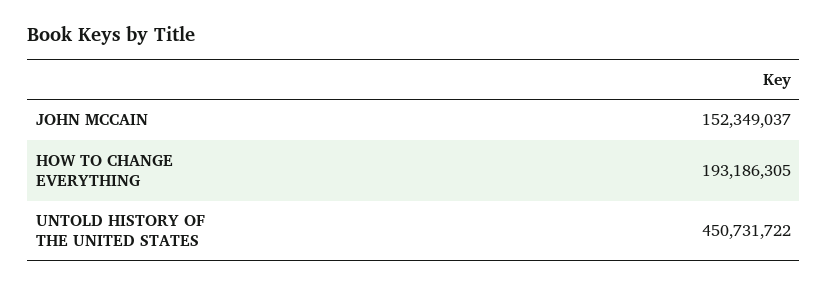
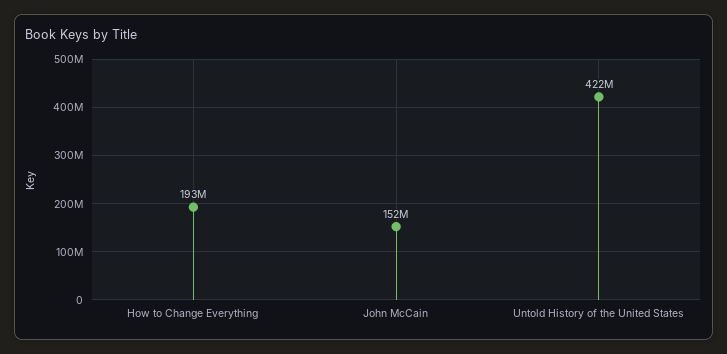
UNTOLD HISTORY OF THE UNITED STATES: 450731722 -> 422000000

